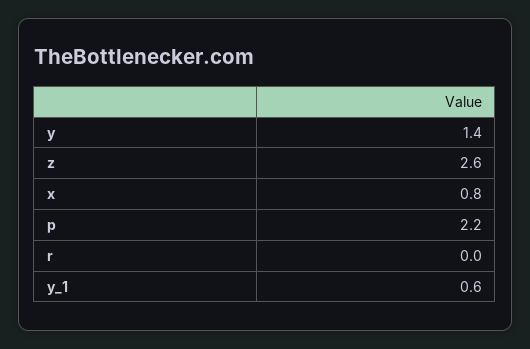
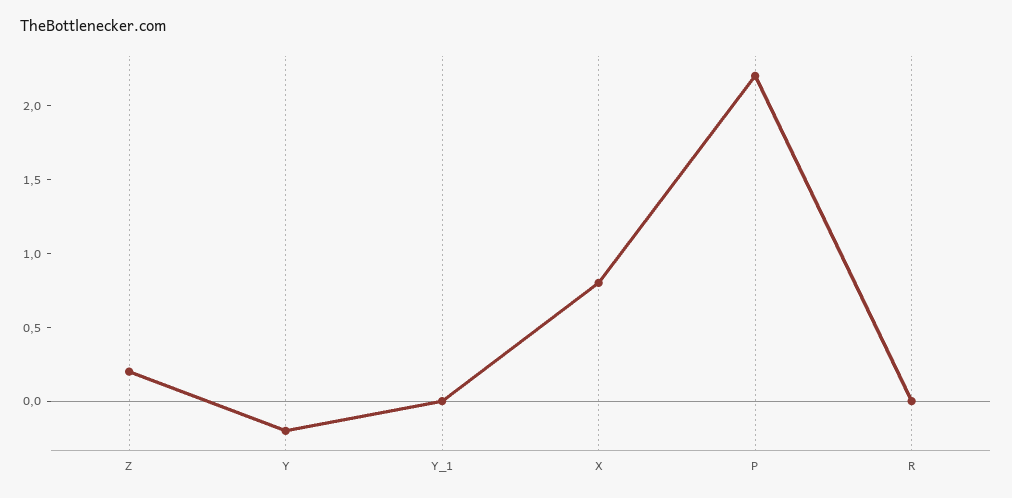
y: 1.4 -> -0.2
z: 2.6 -> 0.2
y_1: 0.6 -> 0

